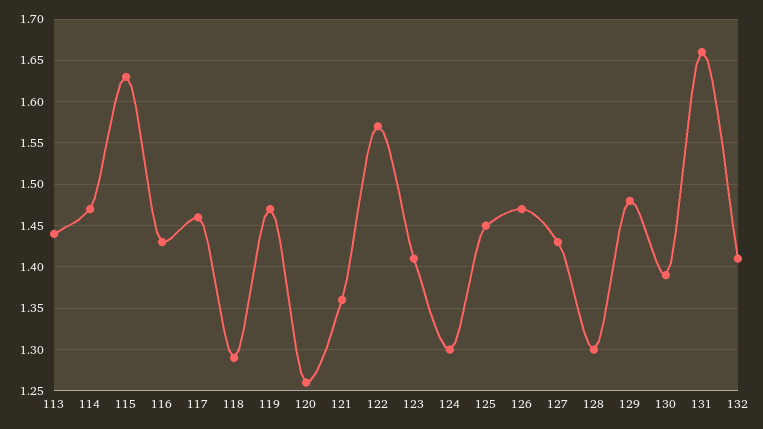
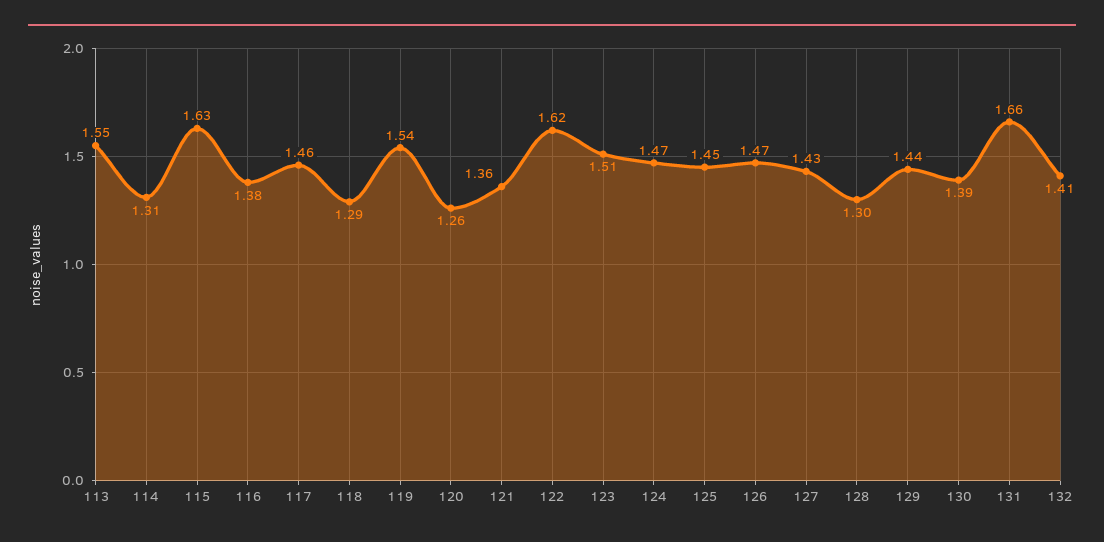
113: 1.44 -> 1.55
114: 1.47 -> 1.31
116: 1.43 -> 1.38
119: 1.47 -> 1.54
122: 1.57 -> 1.62
123: 1.41 -> 1.51
124: 1.3 -> 1.47
129: 1.48 -> 1.44

